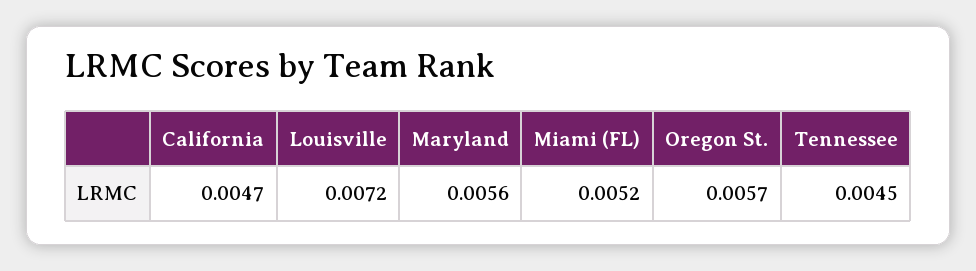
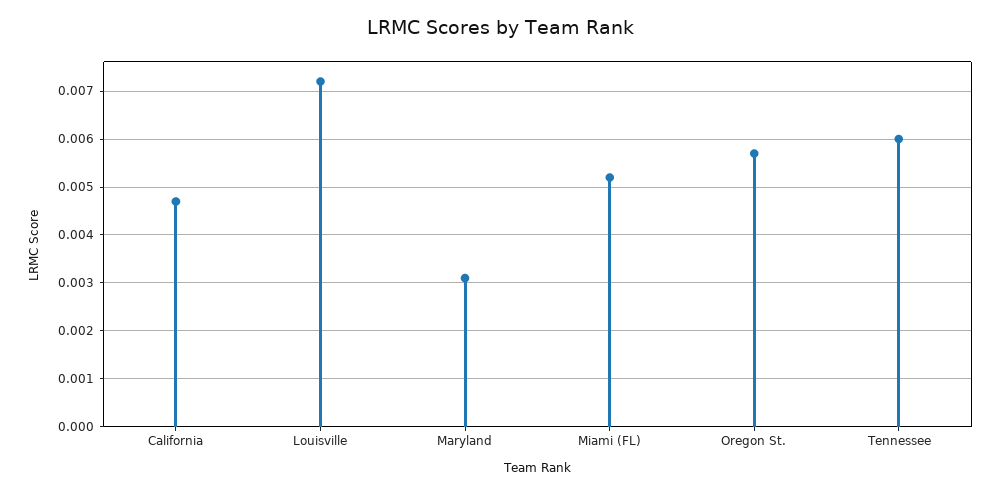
Maryland: 0.0056 -> 0.003
Tennessee: 0.0045 -> 0.006

